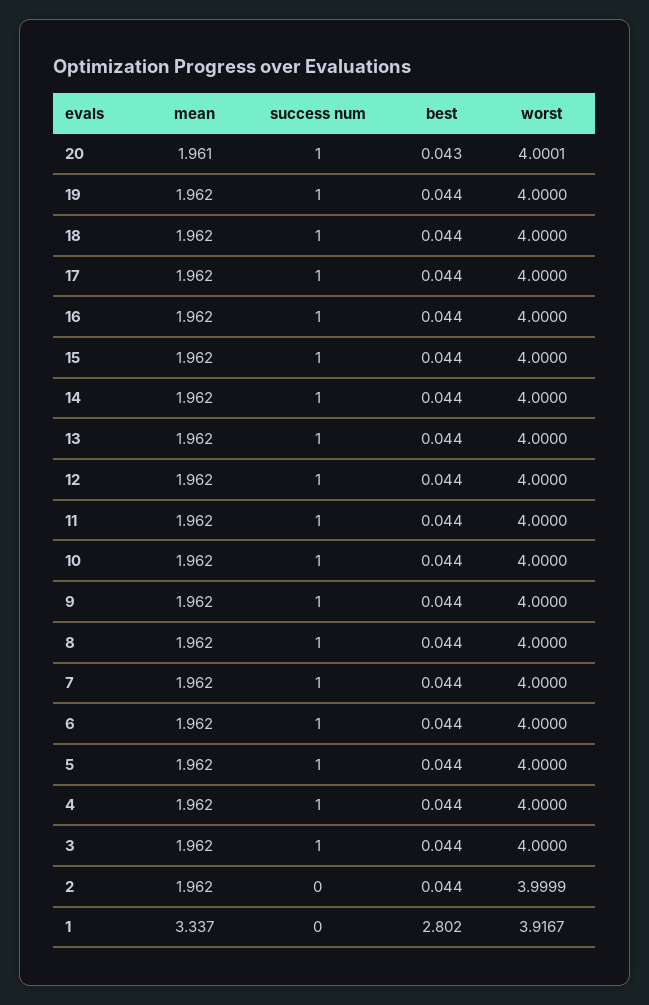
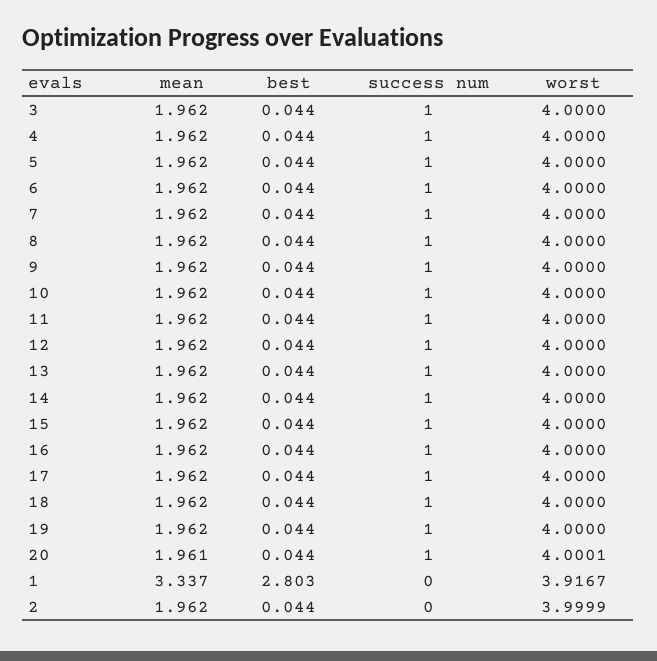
best, 20: 0.043 -> 0.044
best, 1: 2.802 -> 2.803

